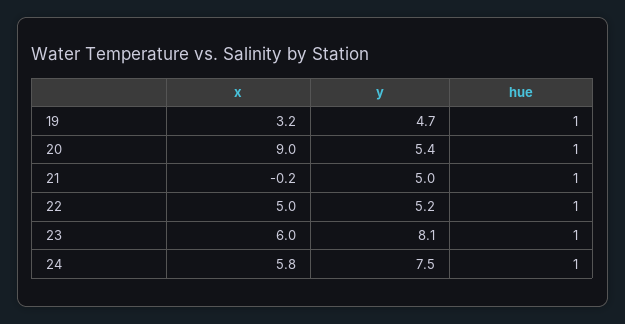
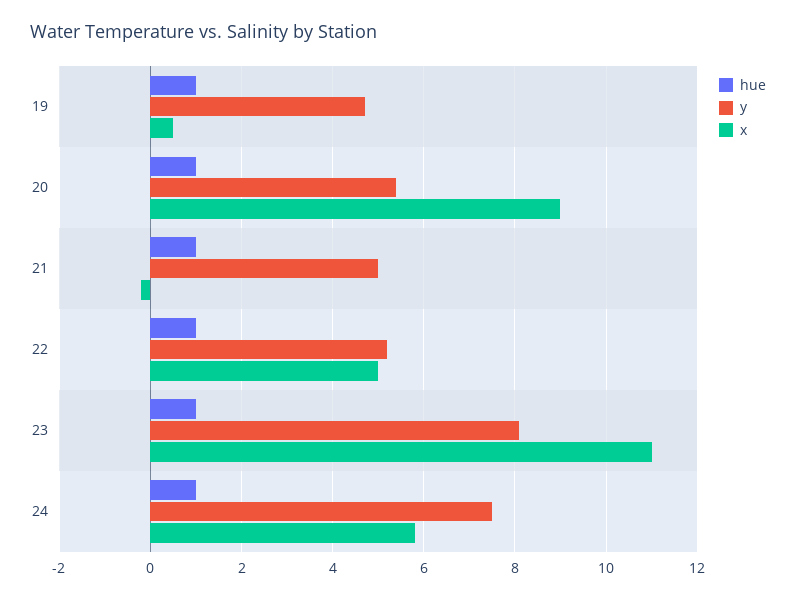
x, 19: 3.2 -> 0.5
x, 23: 6 -> 11

